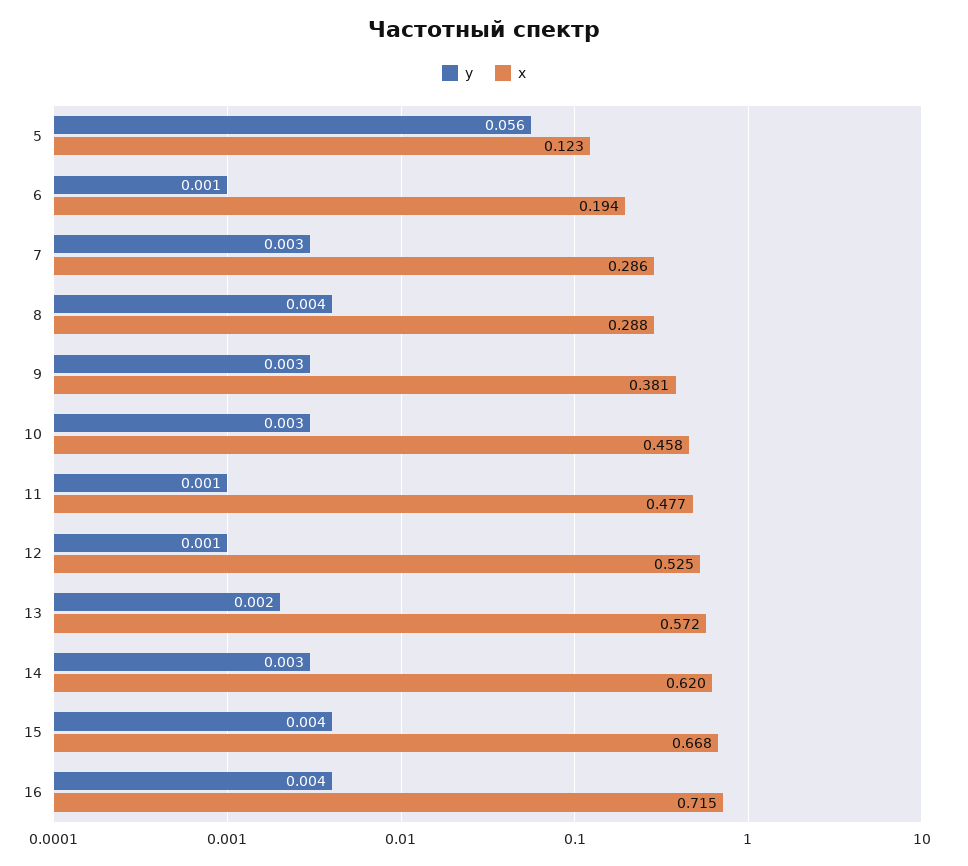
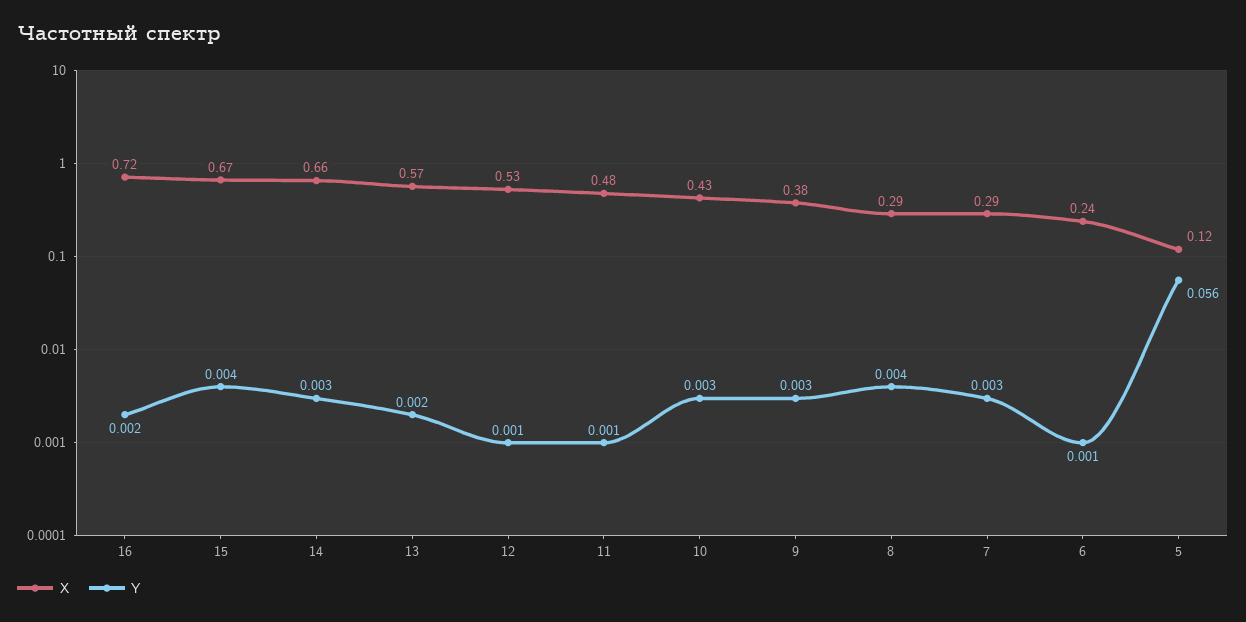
x, 6: 0.194 -> 0.24
x, 10: 0.458 -> 0.43
x, 14: 0.62 -> 0.66
y, 16: 0.004 -> 0.002

